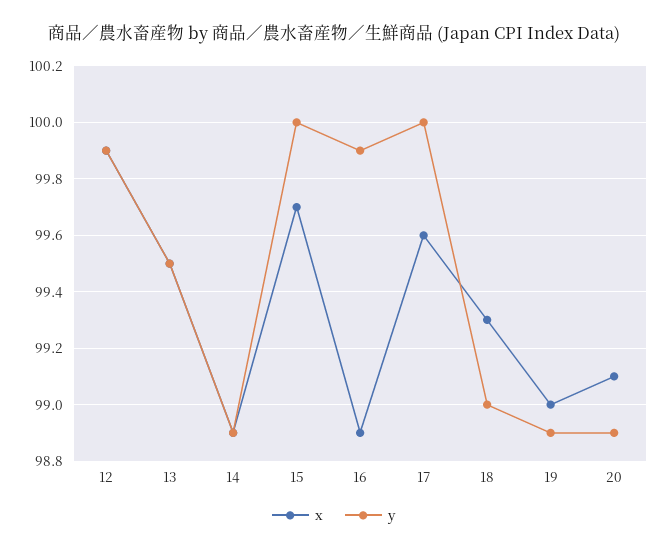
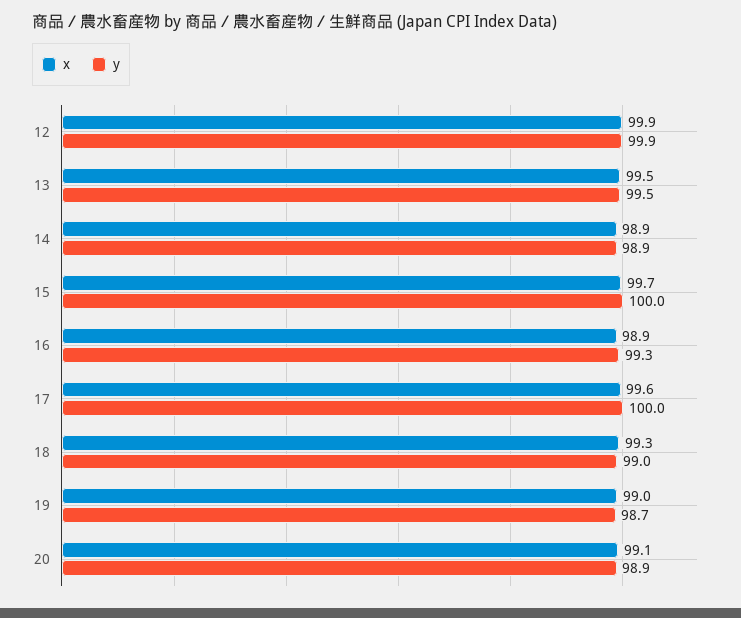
y, 16: 99.9 -> 99.3
y, 19: 98.9 -> 98.7

